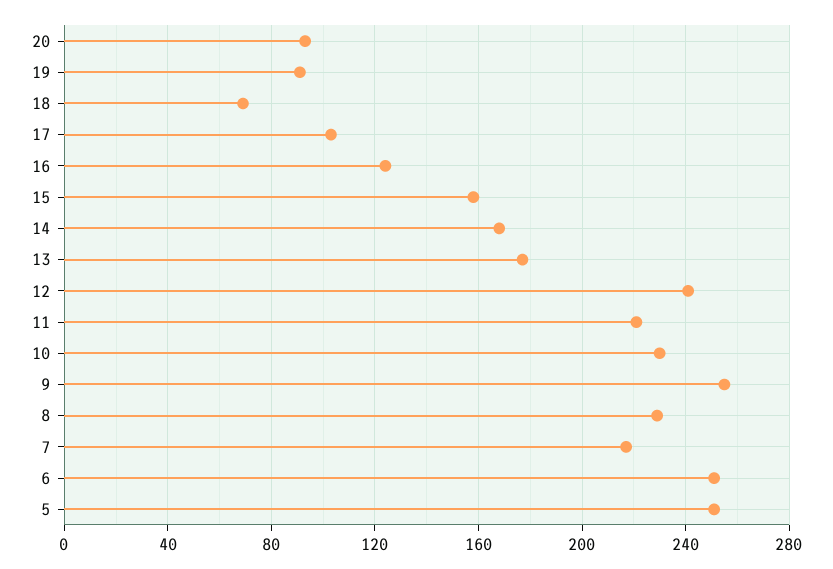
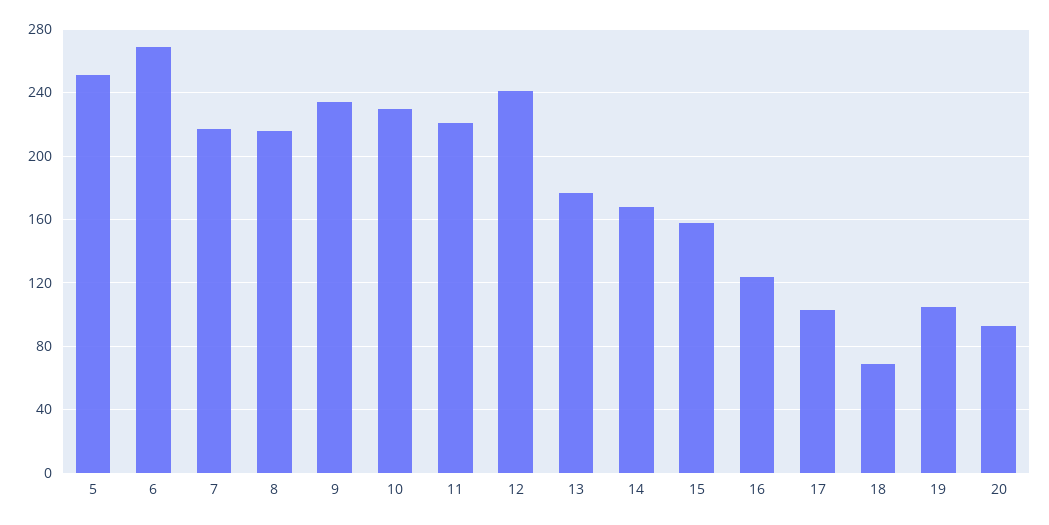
19: 90 -> 105
9: 255 -> 235
8: 230 -> 215
6: 250 -> 270

